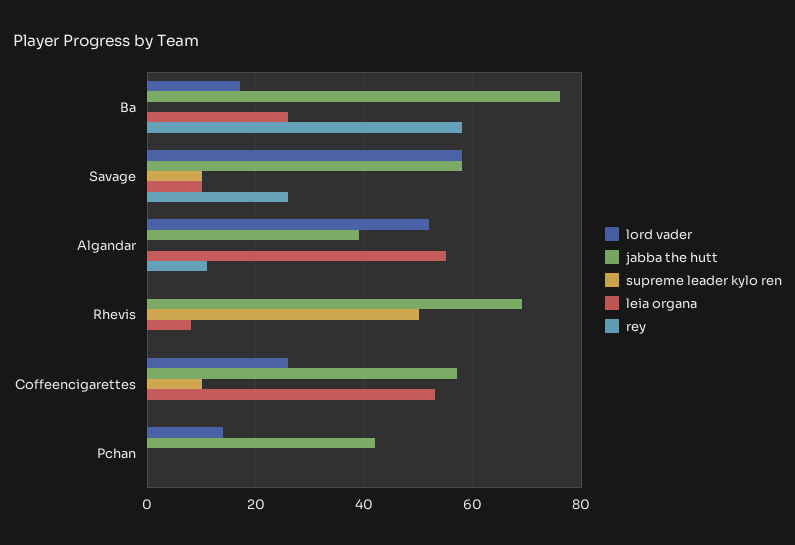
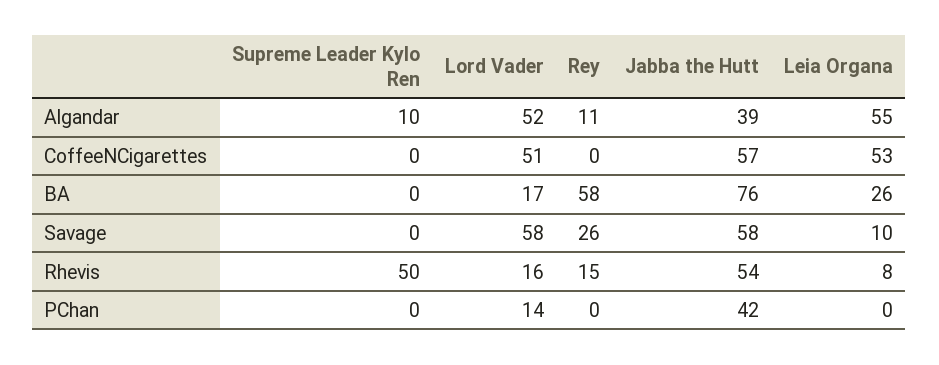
supreme leader kylo ren, Savage: 10 -> 0
supreme leader kylo ren, Algandar: 0 -> 10
lord vader, Rhevis: 0 -> 16
jabba the hutt, Rhevis: 70 -> 54
rey, Rhevis: 0 -> 15
lord vader, Coffeencigarettes: 25 -> 51
supreme leader kylo ren, Coffeencigarettes: 10 -> 0

